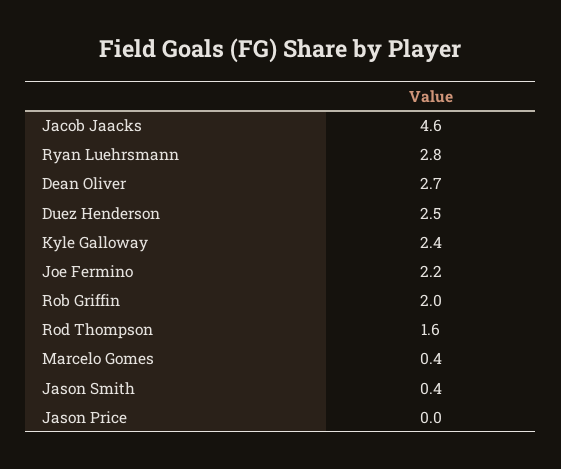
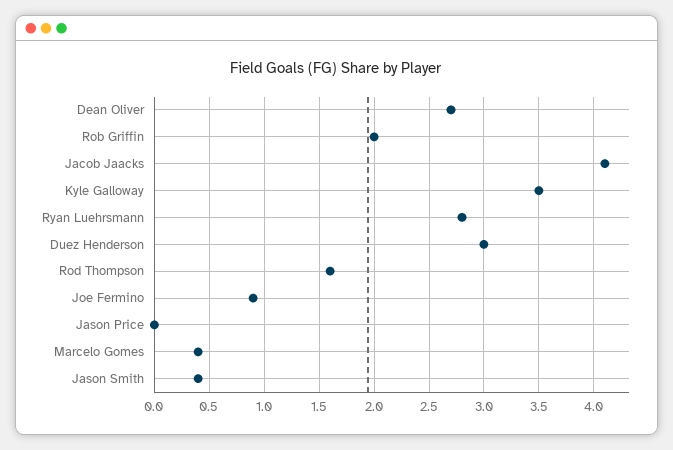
Jacob Jaacks: 4.6 -> 4.1
Duez Henderson: 2.5 -> 3
Kyle Galloway: 2.4 -> 3.5
Joe Fermino: 2.2 -> 0.9

